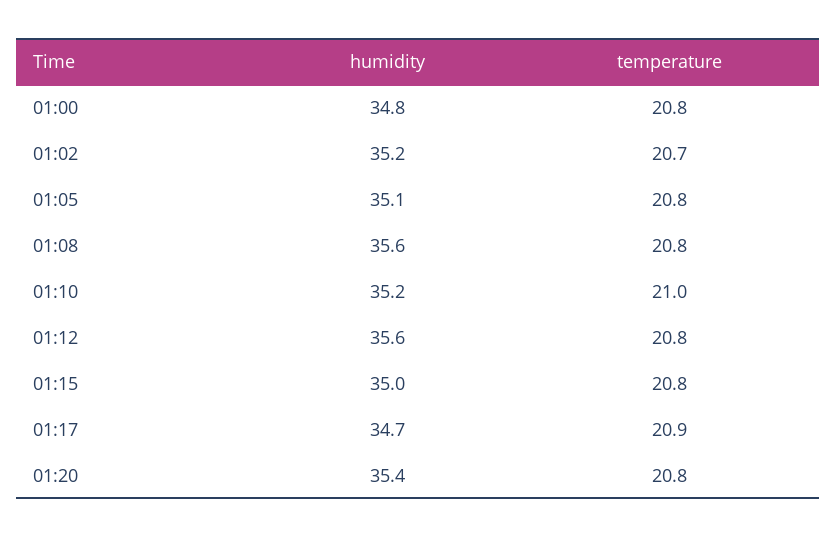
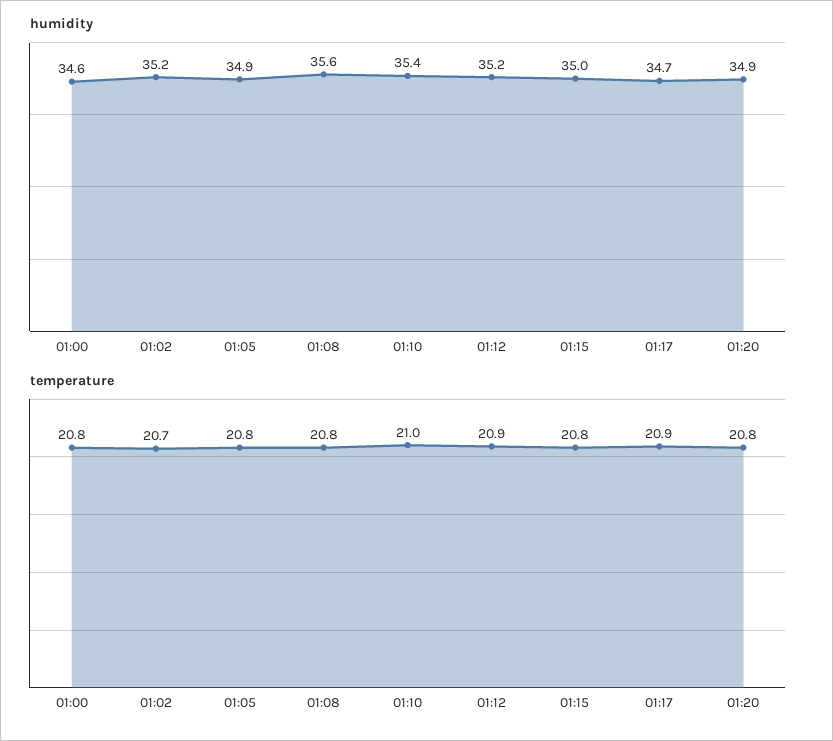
humidity, 01:00: 34.8 -> 34.6
humidity, 01:05: 35.1 -> 34.9
humidity, 01:10: 35.2 -> 35.4
humidity, 01:12: 35.6 -> 35.2
temperature, 01:12: 20.8 -> 20.9
humidity, 01:20: 35.4 -> 34.9

